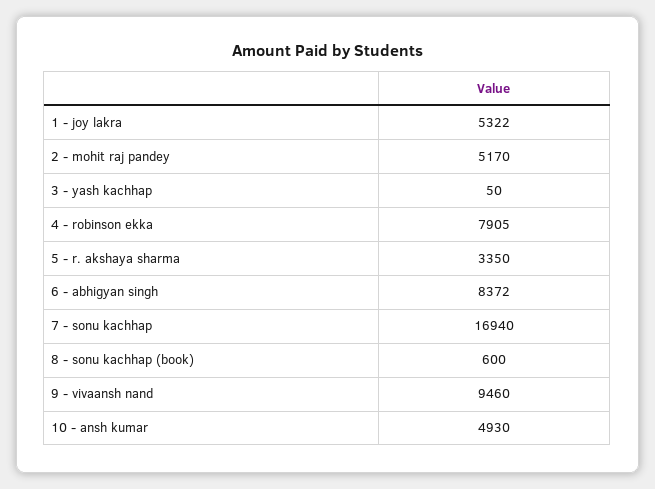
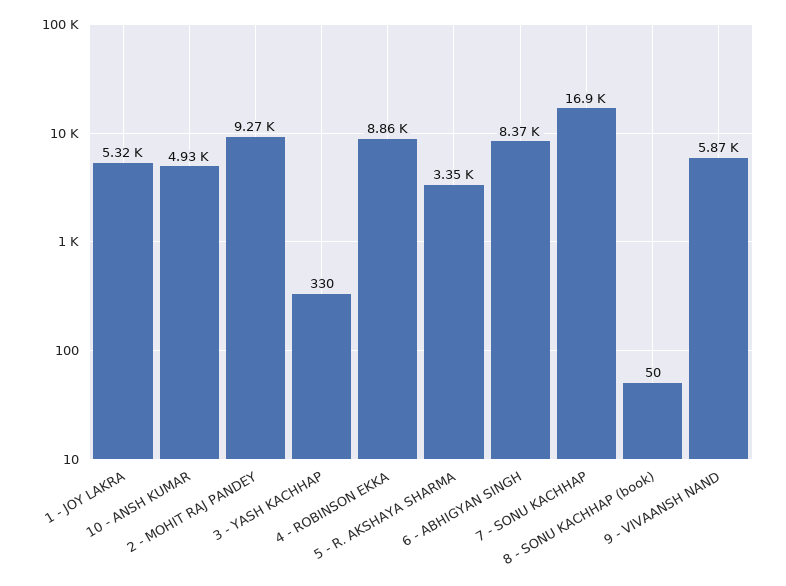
2 - mohit raj pandey: 5170 -> 9270
3 - yash kachhap: 50 -> 330
4 - robinson ekka: 7905 -> 8860
8 - sonu kachhap (book): 600 -> 50
9 - vivaansh nand: 9460 -> 5870

